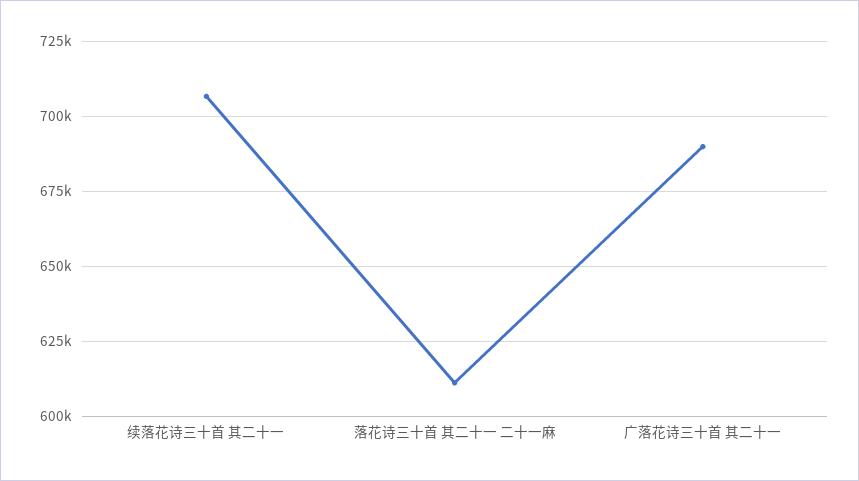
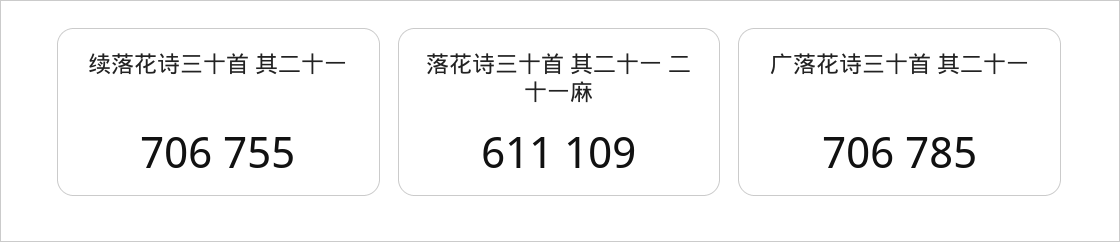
广落花诗三十首 其二十一: 690000 -> 706785

